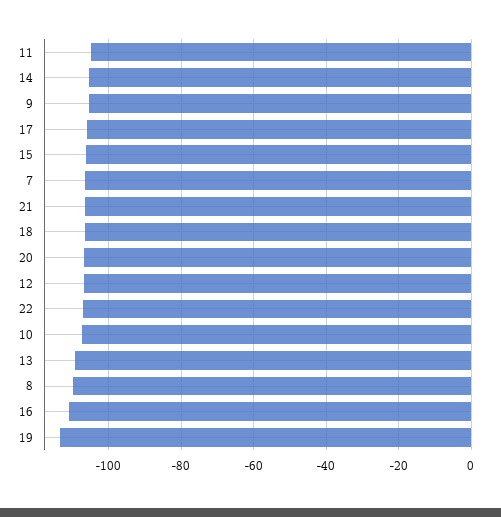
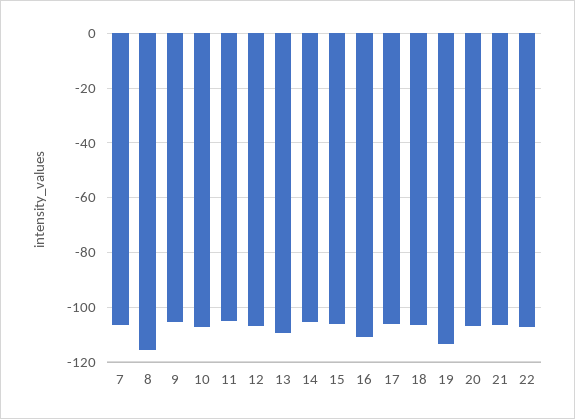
8: -110 -> -115

